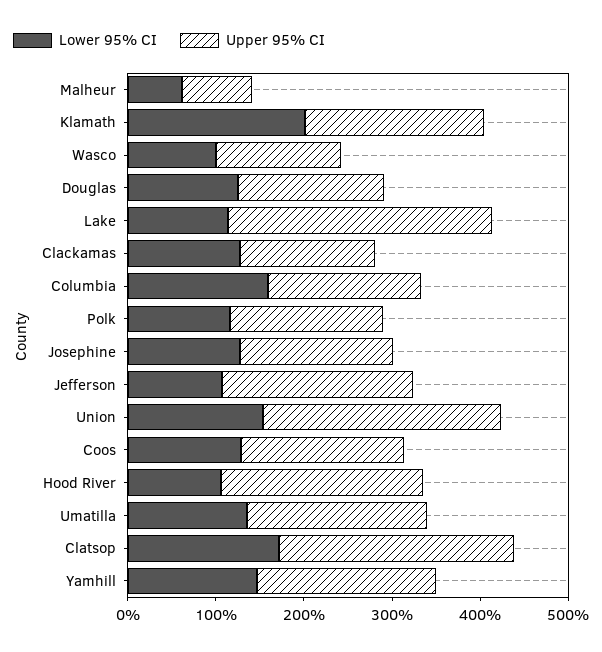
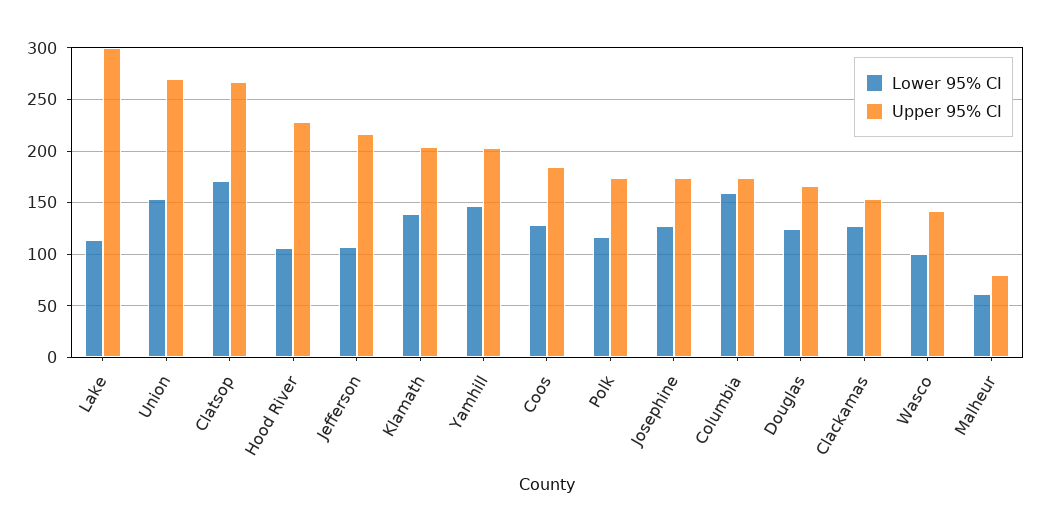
Lower 95% CI, Klamath: 200 -> 140
Lower 95% CI, Umatilla: 140 -> none
Upper 95% CI, Umatilla: 200 -> none

